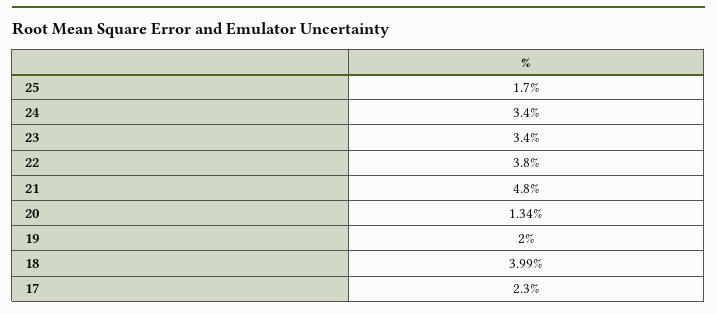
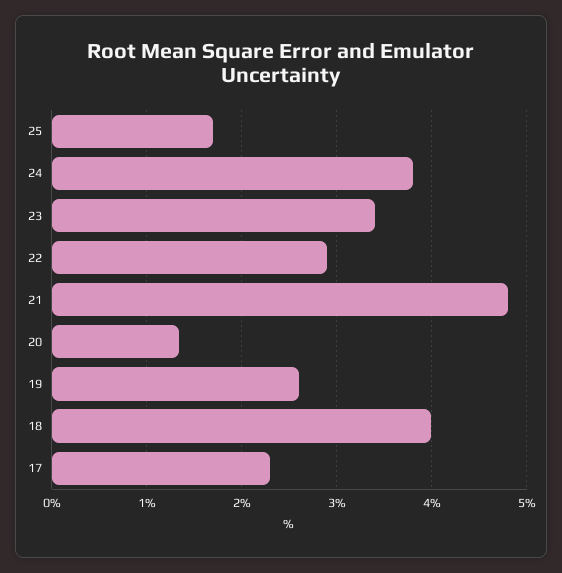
24: 3.4 -> 3.8
22: 3.8 -> 2.9
19: 2 -> 2.6

